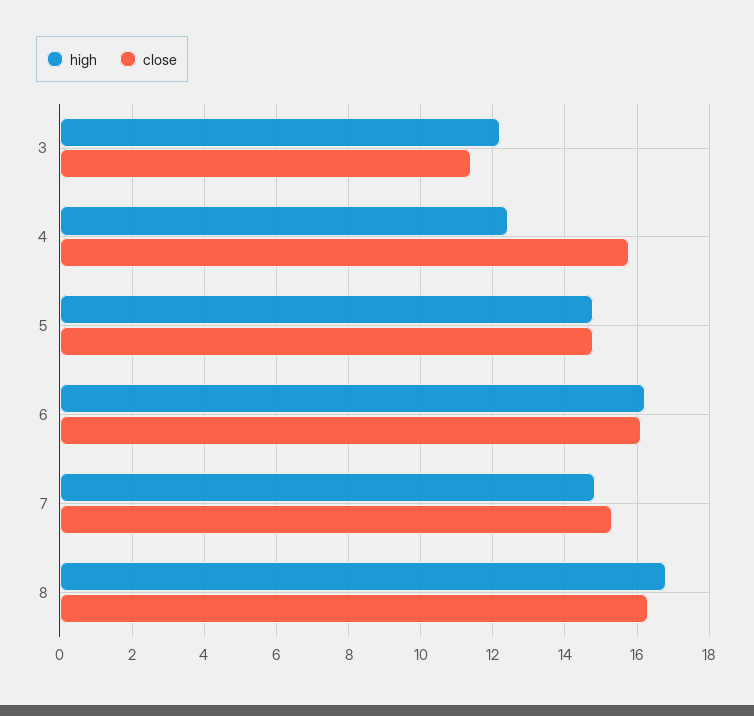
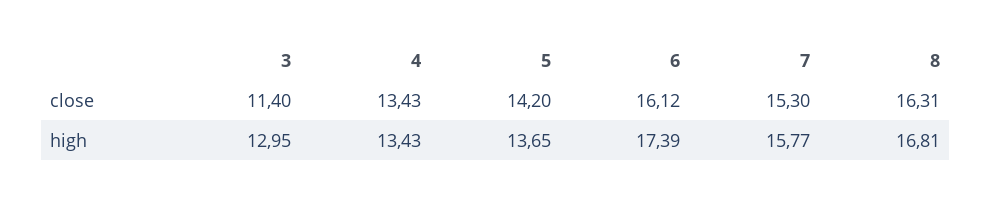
high, 3: 12.2 -> 12.95
high, 4: 12.4 -> 13.43
close, 4: 15.8 -> 13.43
high, 5: 14.8 -> 13.65
close, 5: 14.8 -> 14.2
high, 6: 16.2 -> 17.39
high, 7: 14.8 -> 15.77

